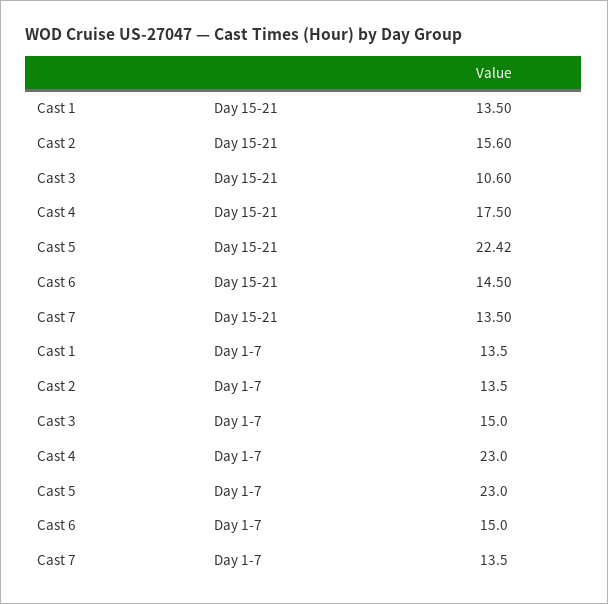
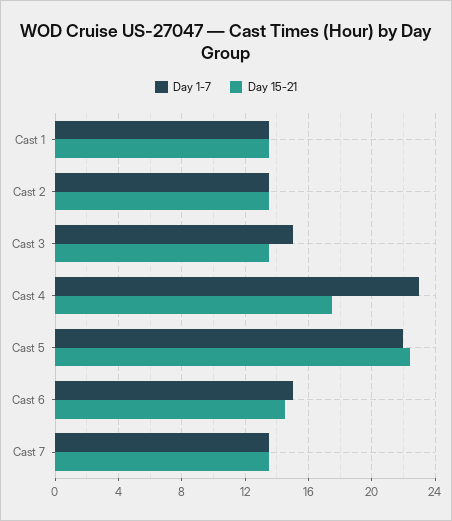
Day 15-21, Cast 2: 15.6 -> 13.5
Day 15-21, Cast 3: 10.6 -> 13.5
Day 1-7, Cast 5: 23 -> 22

